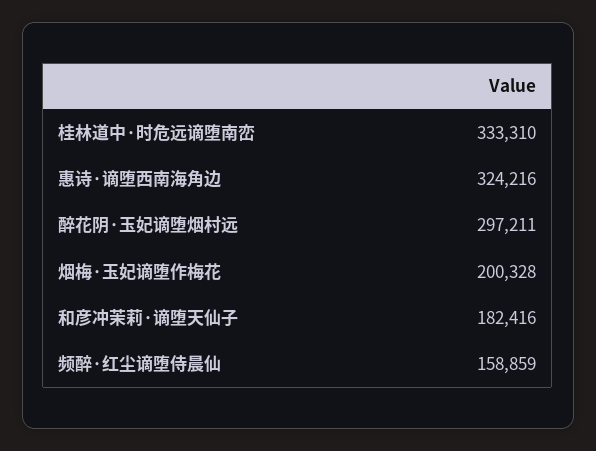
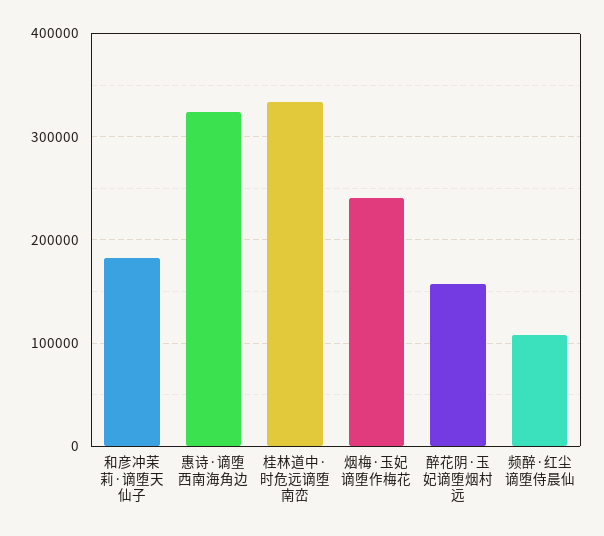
醉花阴·玉妃谪堕烟村远: 297211 -> 160000
烟梅·玉妃谪堕作梅花: 200328 -> 240000
频醉·红尘谪堕侍晨仙: 158859 -> 110000

